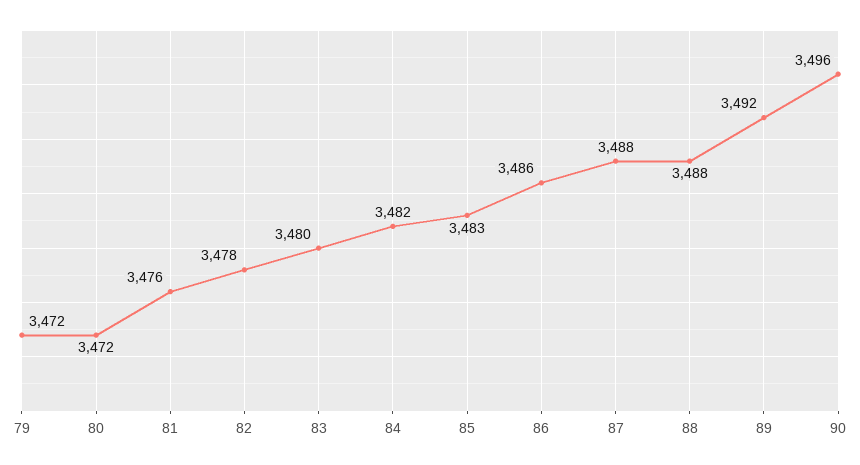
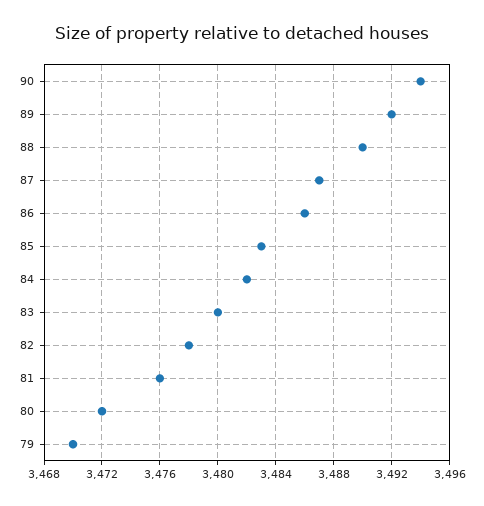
79: 3472 -> 3470
87: 3488 -> 3487
88: 3488 -> 3490
90: 3496 -> 3494

